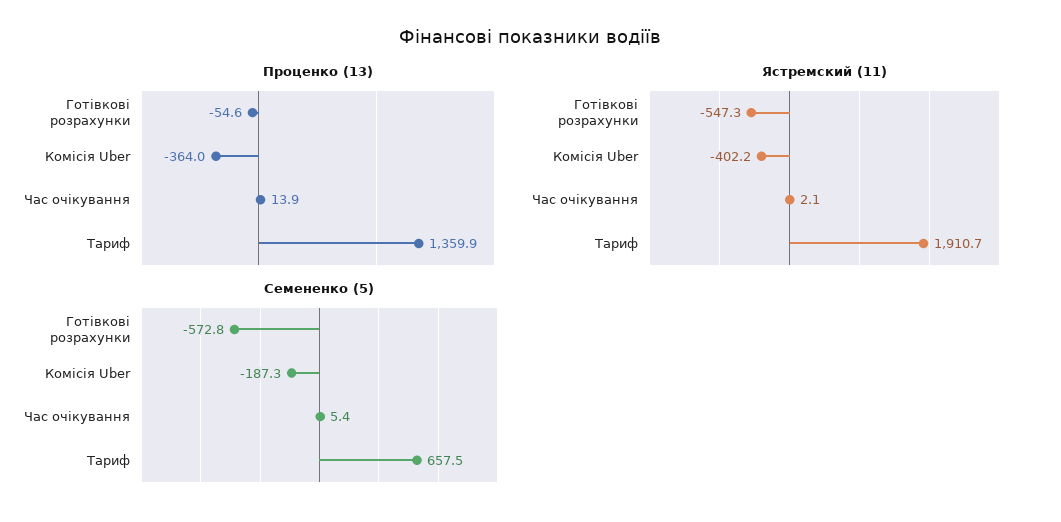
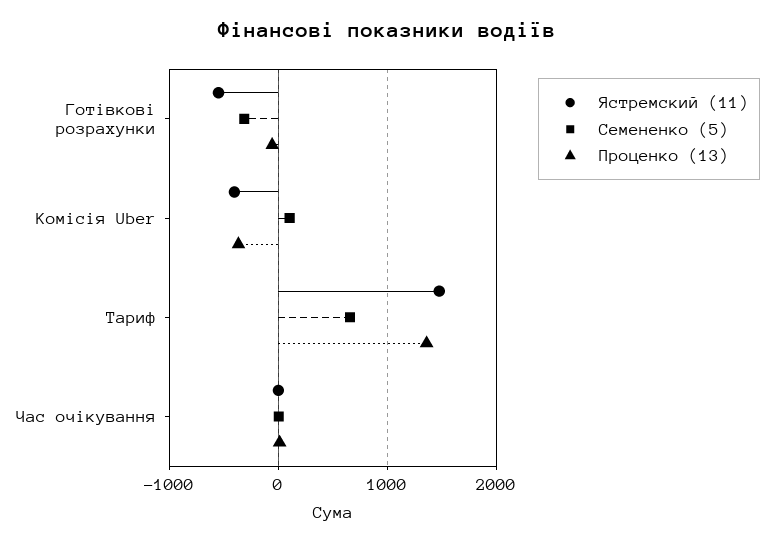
Ястремский (11), Тариф: 1910.7 -> 1500
Семененко (5), Готівкові розрахунки: -572.8 -> -300
Семененко (5), Комісія Uber: -187.3 -> 100

